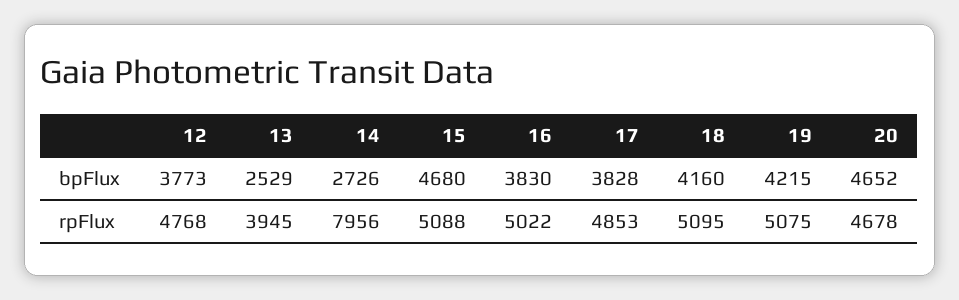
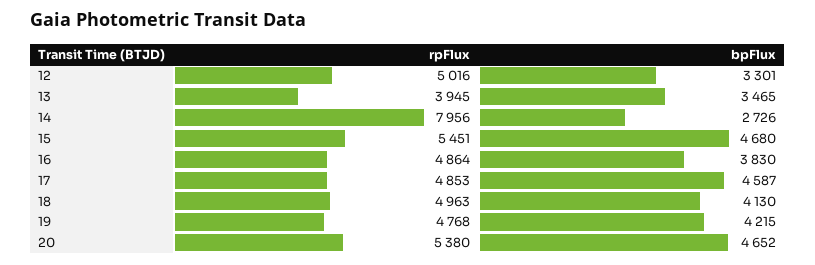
12, bpFlux: 3773 -> 3301
13, bpFlux: 2529 -> 3465
17, bpFlux: 3828 -> 4587
18, bpFlux: 4160 -> 4130
12, rpFlux: 4768 -> 5016
15, rpFlux: 5088 -> 5451
16, rpFlux: 5022 -> 4864
18, rpFlux: 5095 -> 4963
19, rpFlux: 5075 -> 4768
20, rpFlux: 4678 -> 5380

